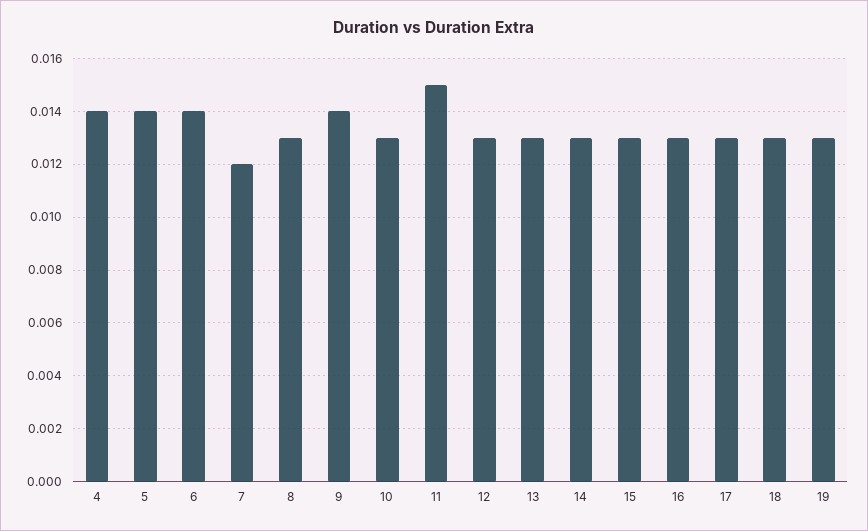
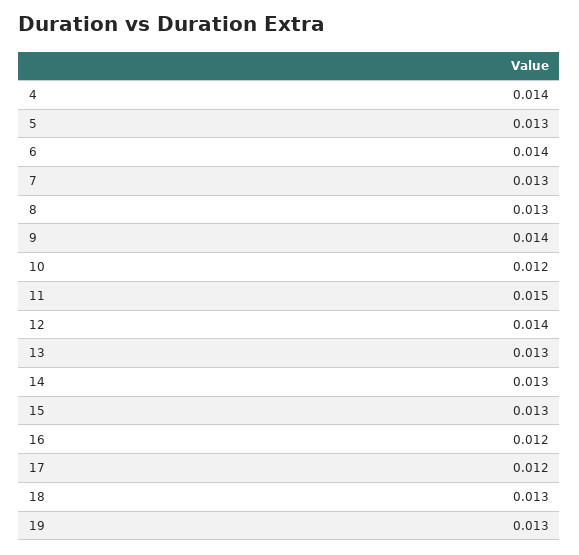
5: 0.014 -> 0.013
7: 0.012 -> 0.013
10: 0.013 -> 0.012
12: 0.013 -> 0.014
16: 0.013 -> 0.012
17: 0.013 -> 0.012

